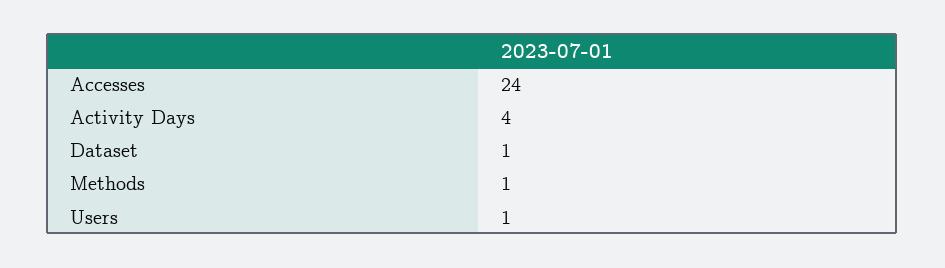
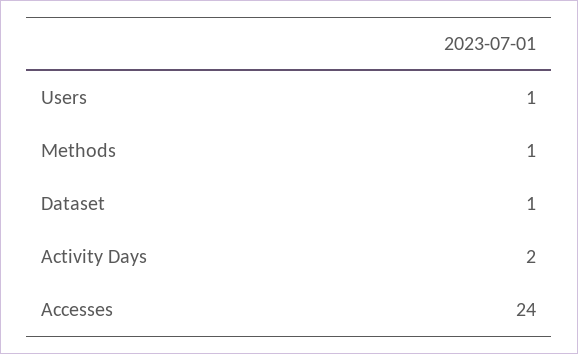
Activity Days: 4 -> 2

